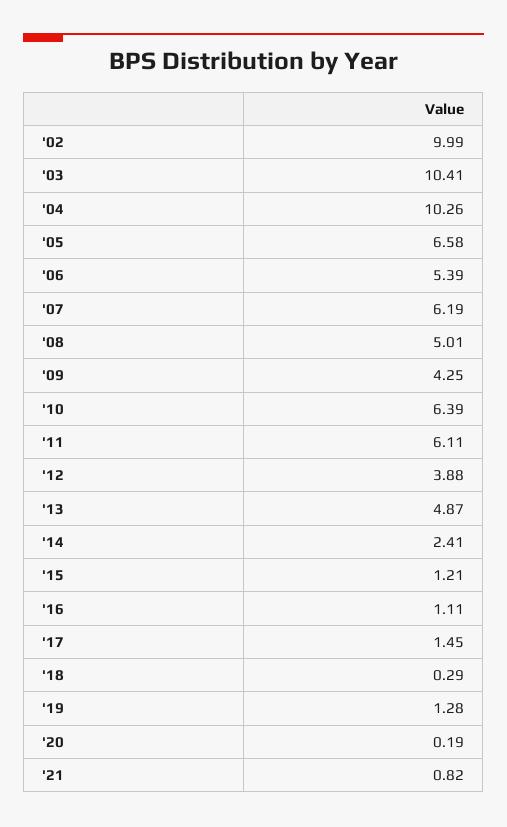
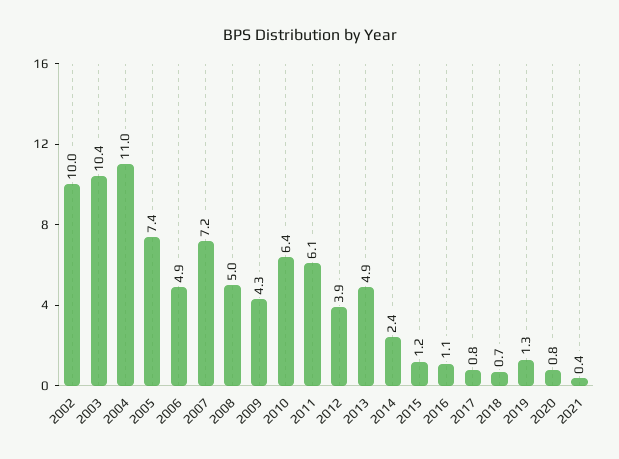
'04: 10.26 -> 11
'05: 6.58 -> 7.4
'06: 5.39 -> 4.9
'07: 6.19 -> 7.2
'17: 1.45 -> 0.8
'18: 0.29 -> 0.7
'20: 0.19 -> 0.8
'21: 0.82 -> 0.4

